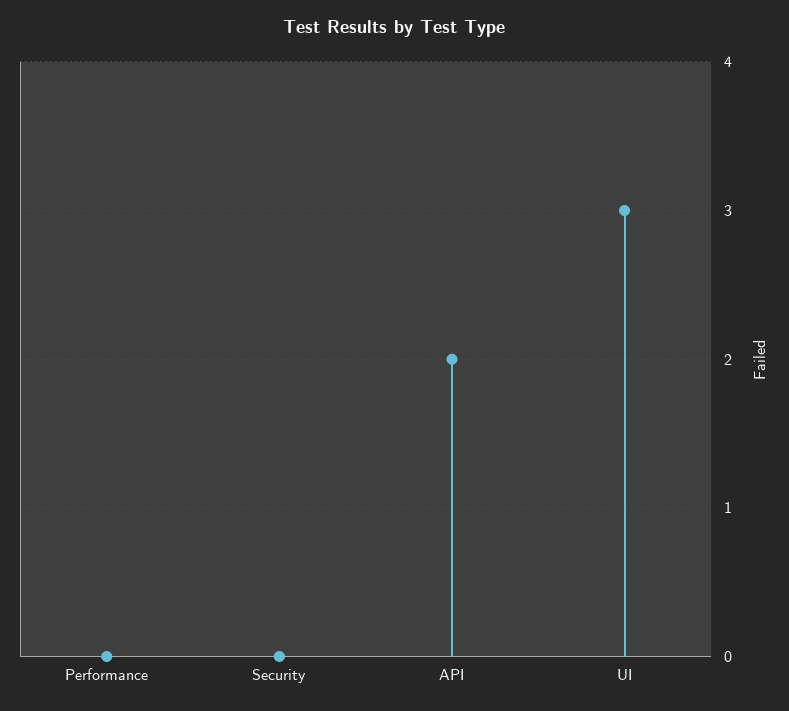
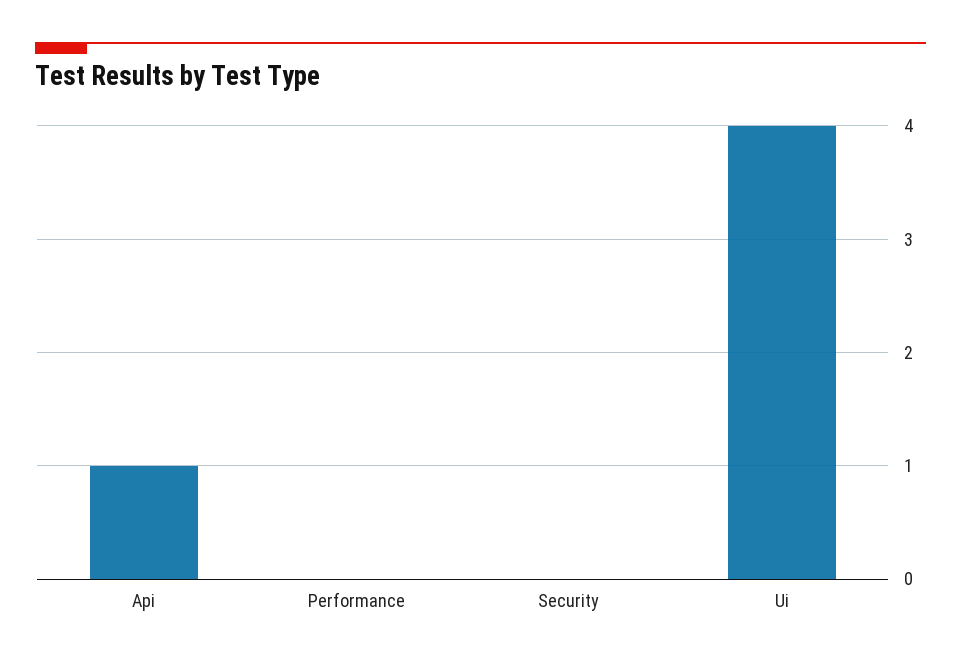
API: 2 -> 1
UI: 3 -> 4

